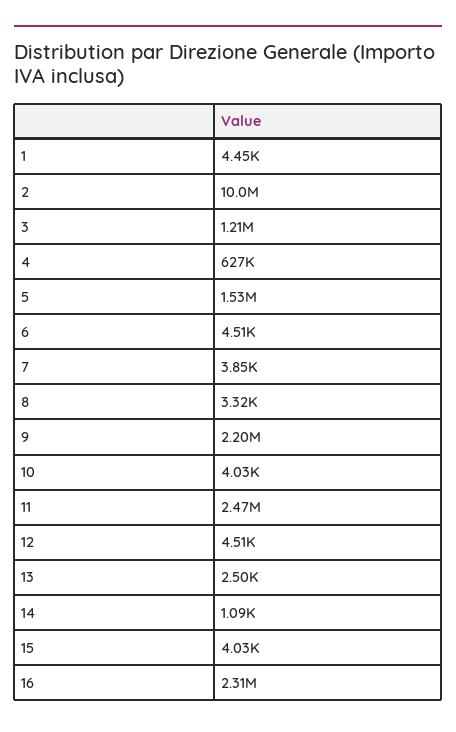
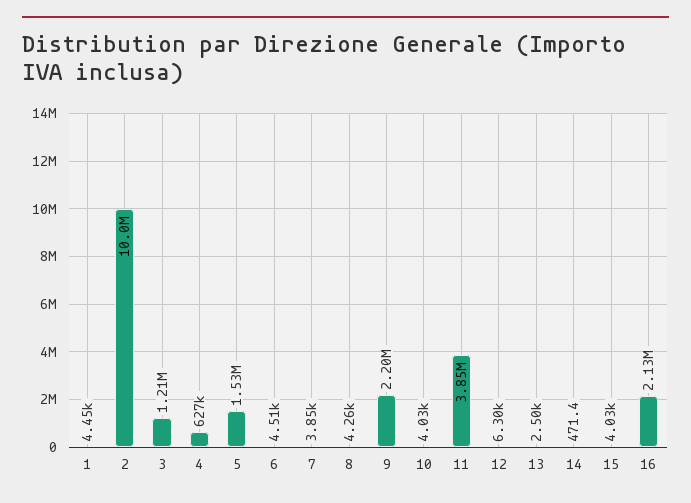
8: 3320 -> 4260
11: 2470000 -> 3850000
12: 4510 -> 6300
14: 1090 -> 471.4
16: 2310000 -> 2130000

